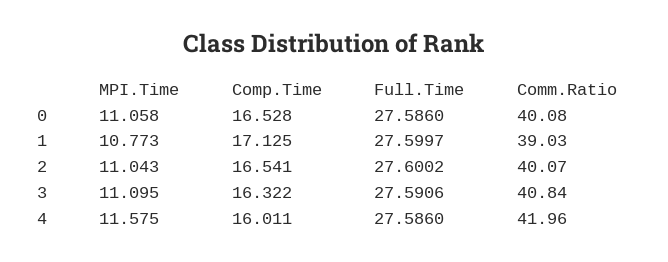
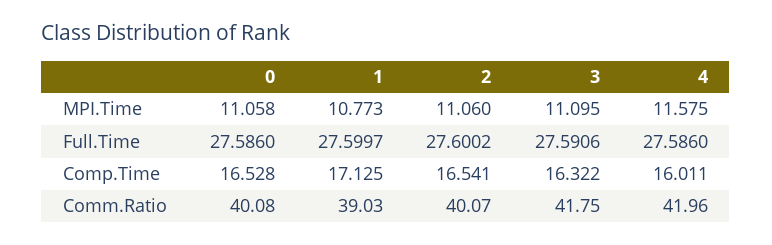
MPI.Time, 2: 11.043 -> 11.06
Comm.Ratio, 3: 40.84 -> 41.75

